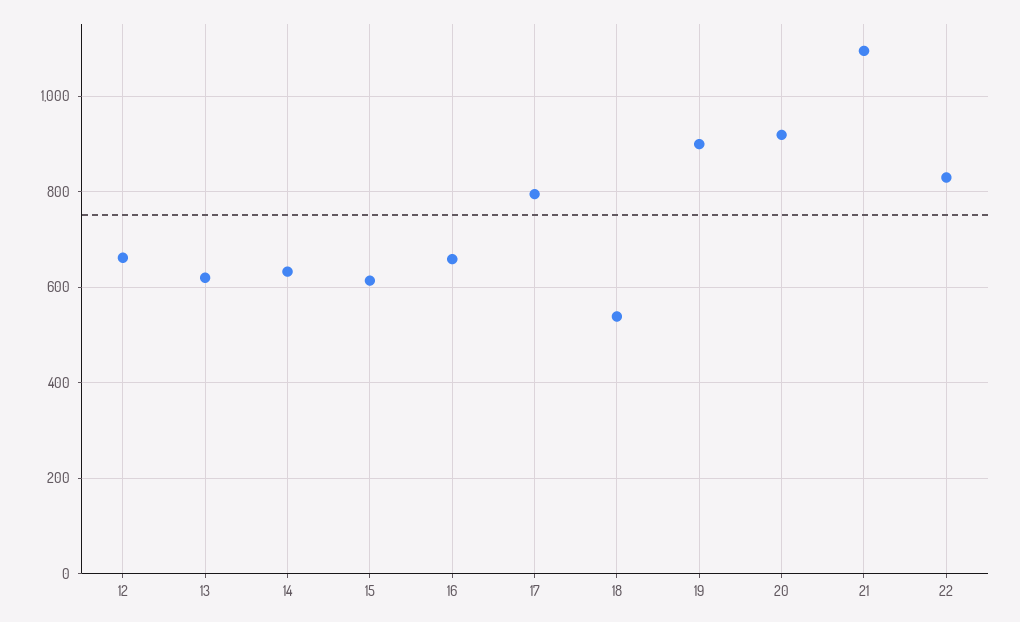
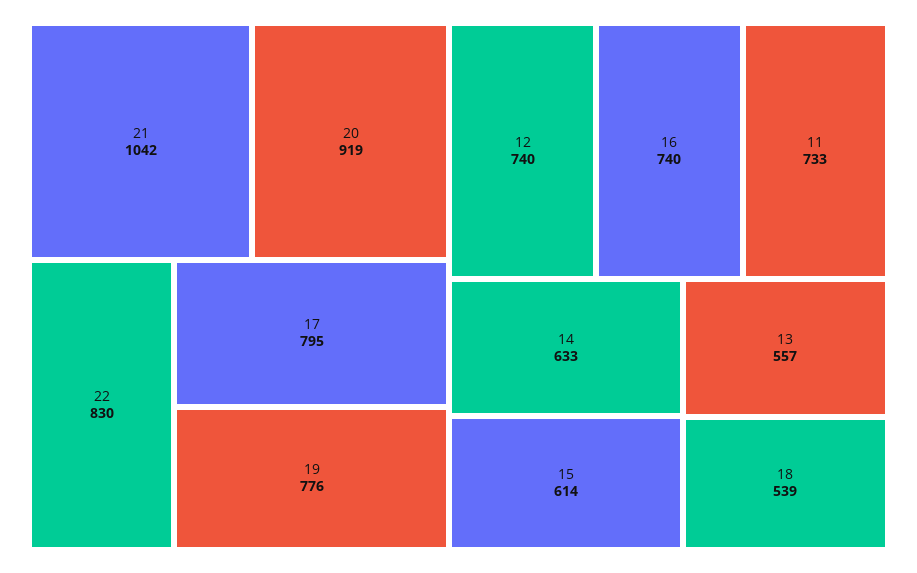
12: 660 -> 740
13: 620 -> 557
16: 660 -> 740
19: 900 -> 776
21: 1100 -> 1042
11: none -> 733

